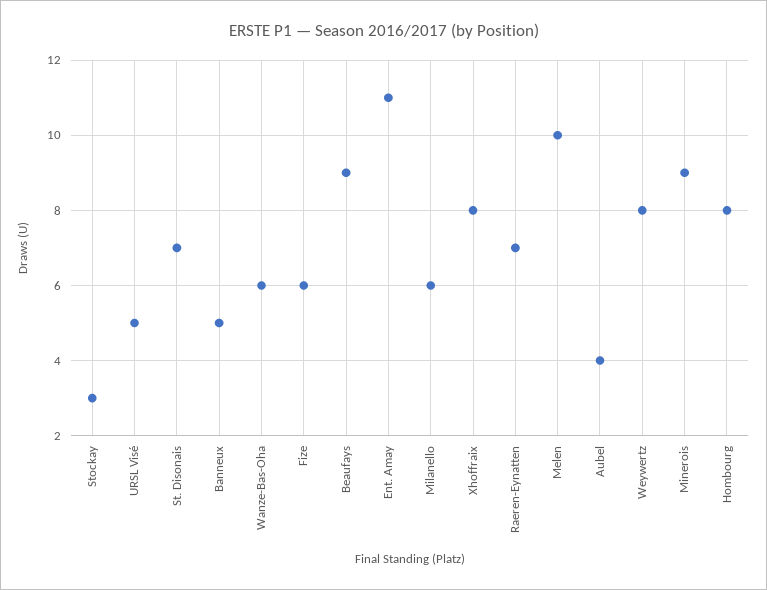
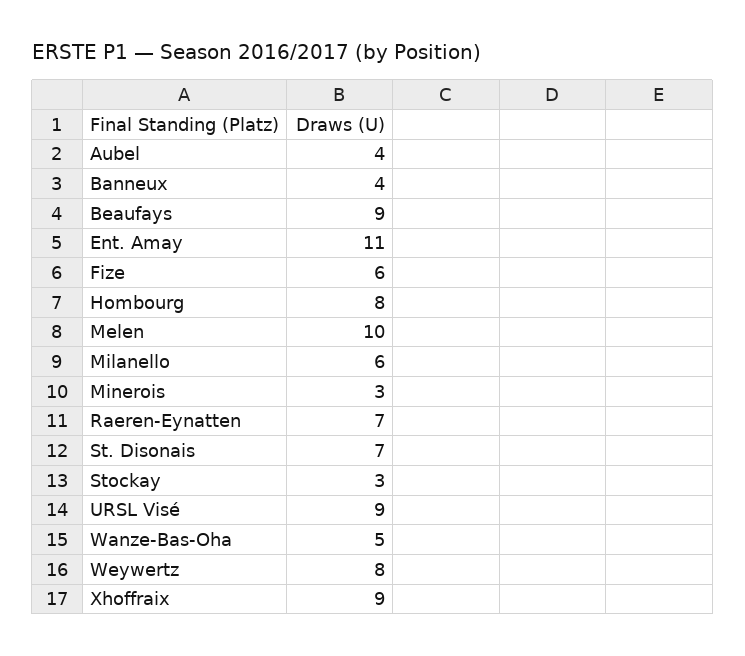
URSL Visé: 5 -> 9
Banneux: 5 -> 4
Wanze-Bas-Oha: 6 -> 5
Xhoffraix: 8 -> 9
Minerois: 9 -> 3

